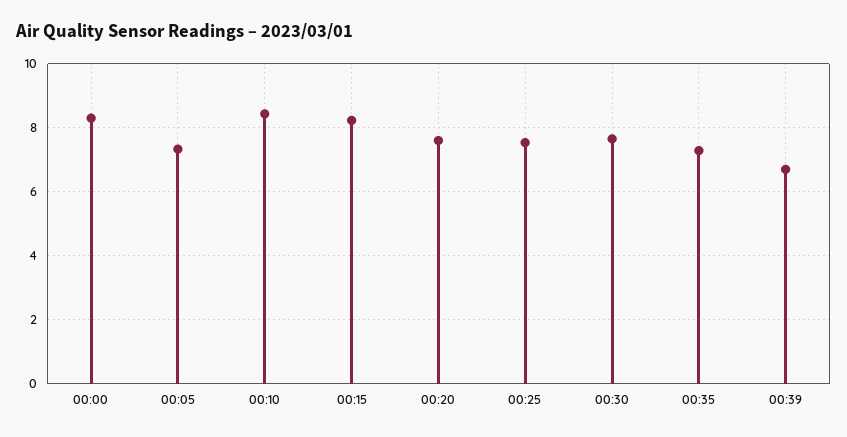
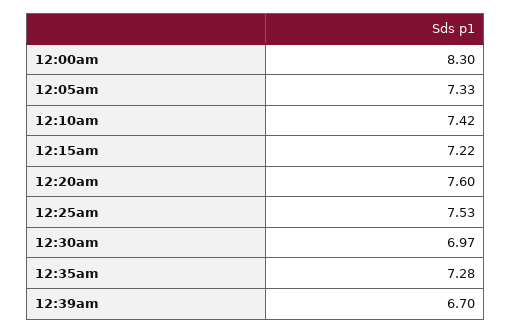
00:10: 8.4 -> 7.42
00:15: 8.2 -> 7.22
00:30: 7.6 -> 6.97

